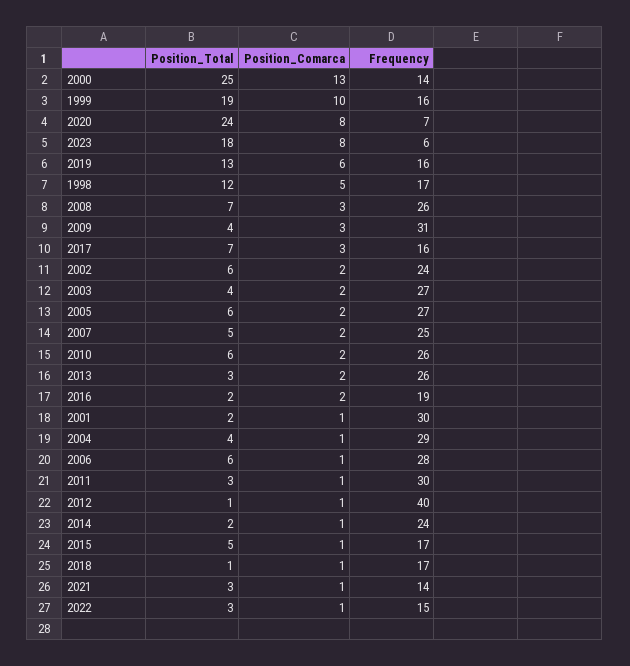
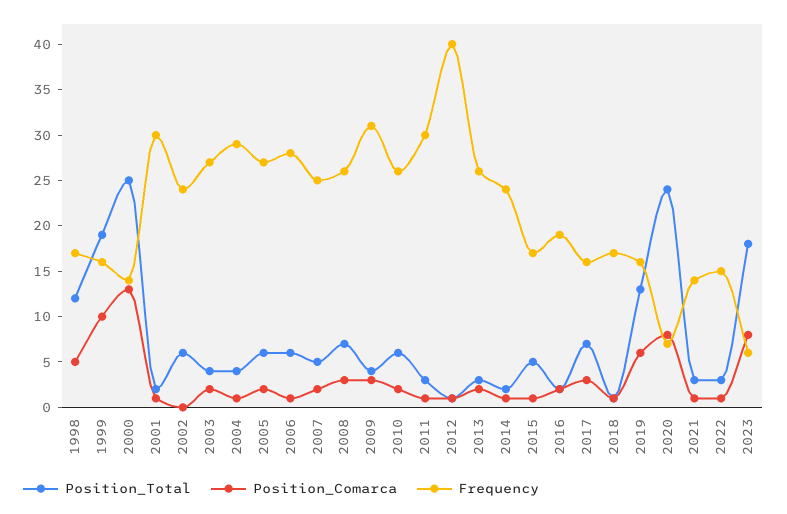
Position_Comarca, 2002: 2 -> 0

